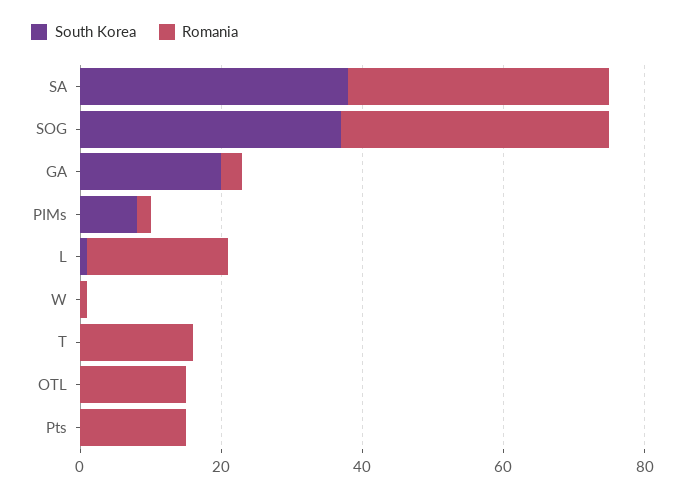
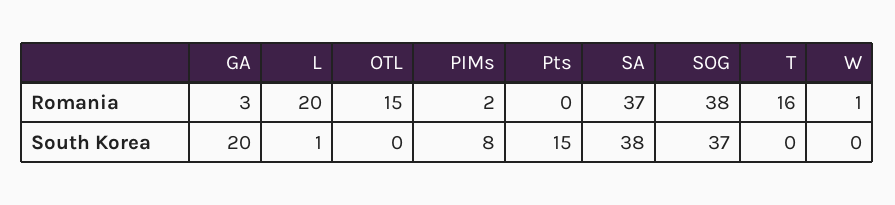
South Korea, Pts: 0 -> 15
Romania, Pts: 15 -> 0

